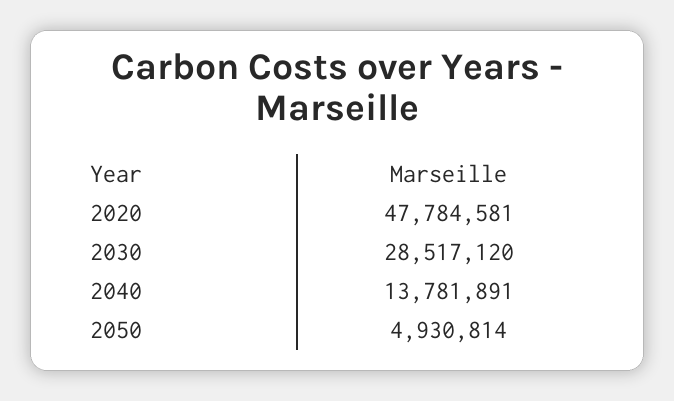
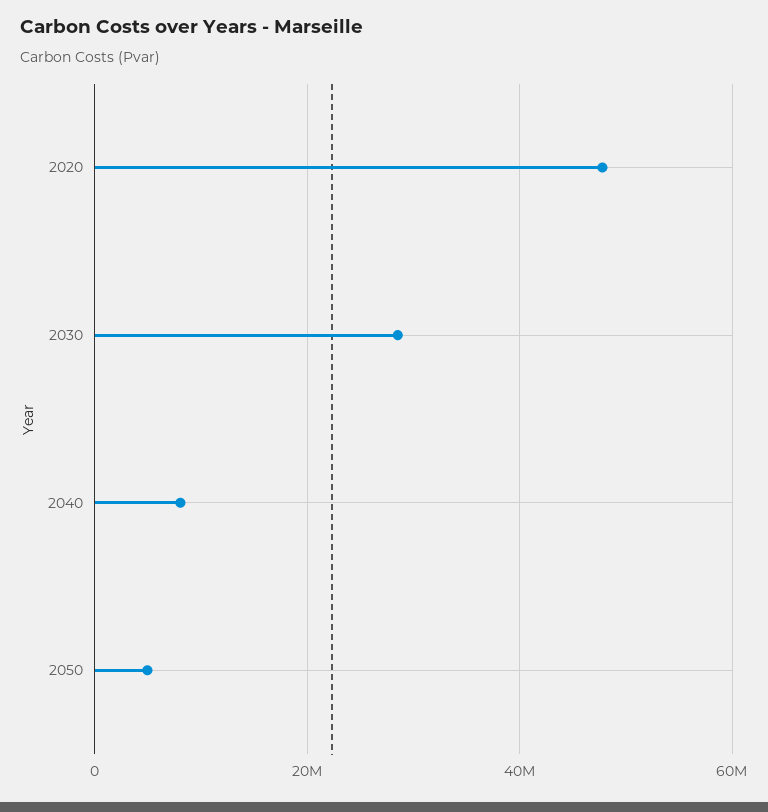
2040: 13781891 -> 8000000

